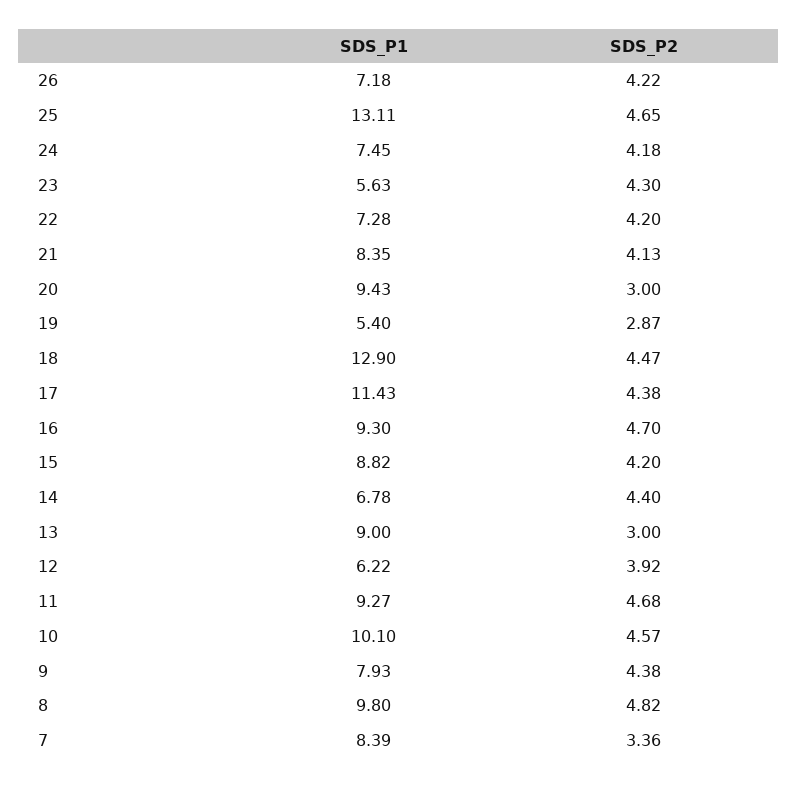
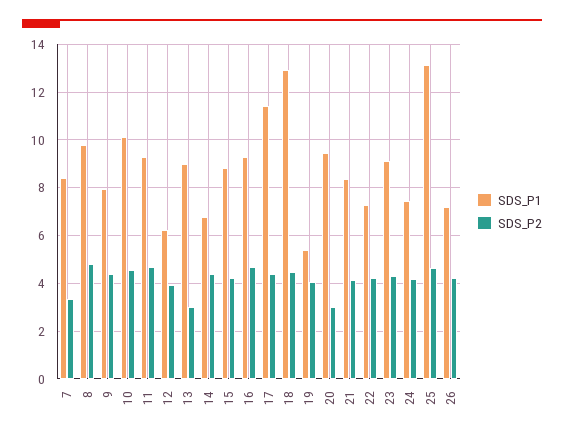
SDS_P1, 23: 5.63 -> 9
SDS_P2, 19: 2.87 -> 4

